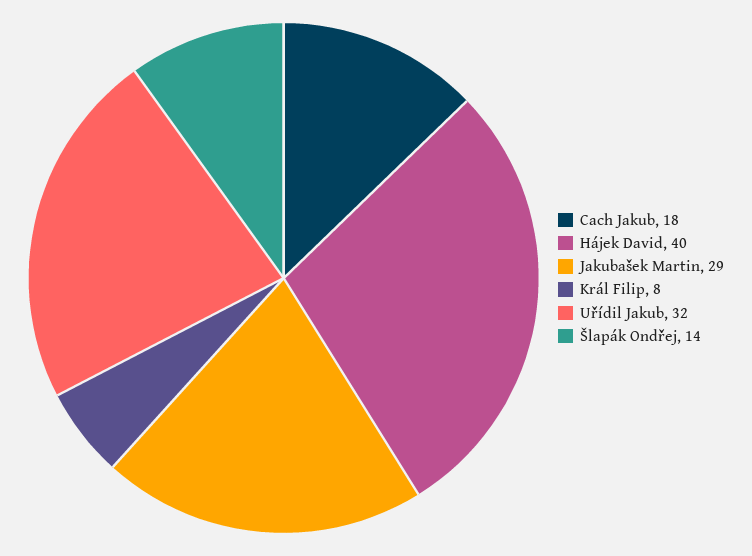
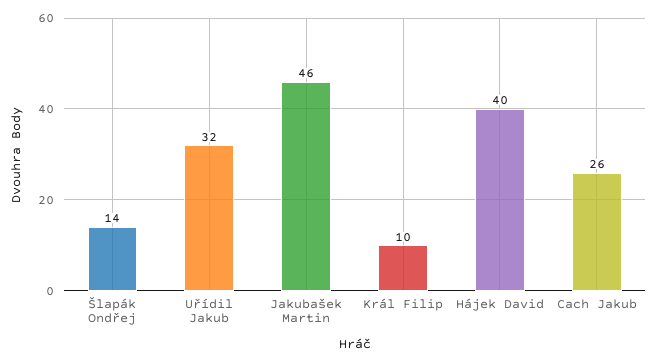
Cach Jakub: 18 -> 26
Jakubašek Martin: 29 -> 46
Král Filip: 8 -> 10

